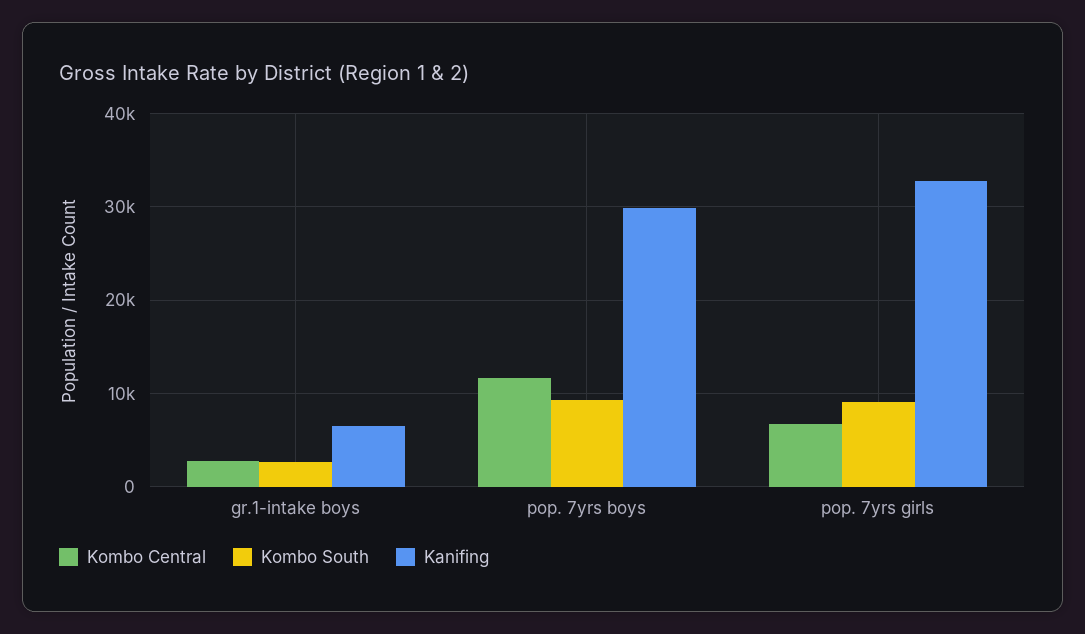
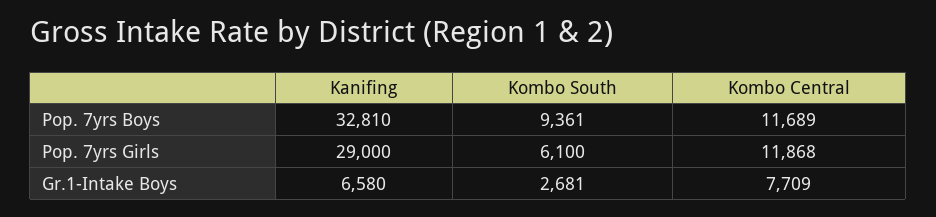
Kombo Central, gr.1-intake boys: 3000 -> 7709
Kanifing, pop. 7yrs boys: 30000 -> 32810
Kombo Central, pop. 7yrs girls: 7000 -> 11868
Kombo South, pop. 7yrs girls: 9000 -> 6100
Kanifing, pop. 7yrs girls: 33000 -> 29000

